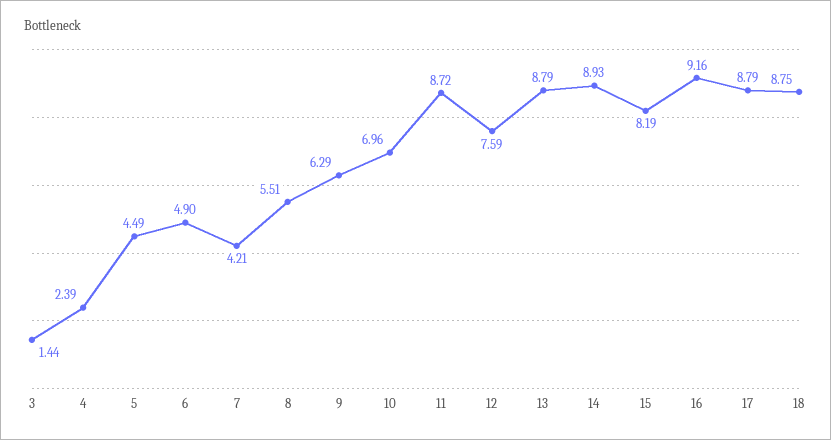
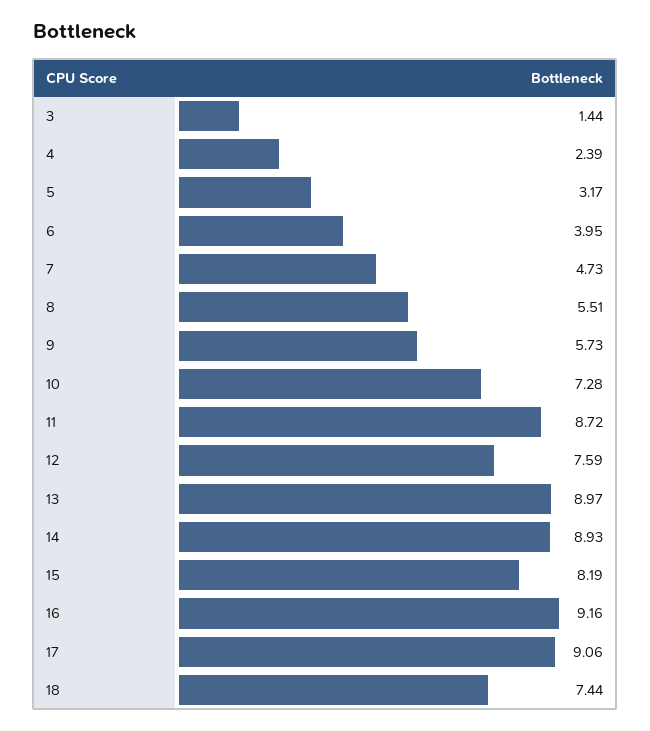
5: 4.49 -> 3.17
6: 4.9 -> 3.95
7: 4.21 -> 4.73
9: 6.29 -> 5.73
10: 6.96 -> 7.28
13: 8.79 -> 8.97
17: 8.79 -> 9.06
18: 8.75 -> 7.44

